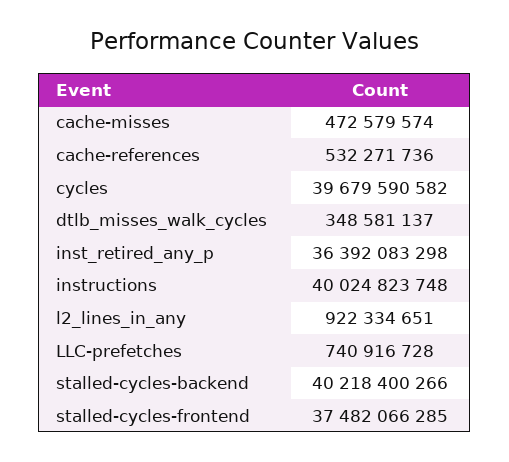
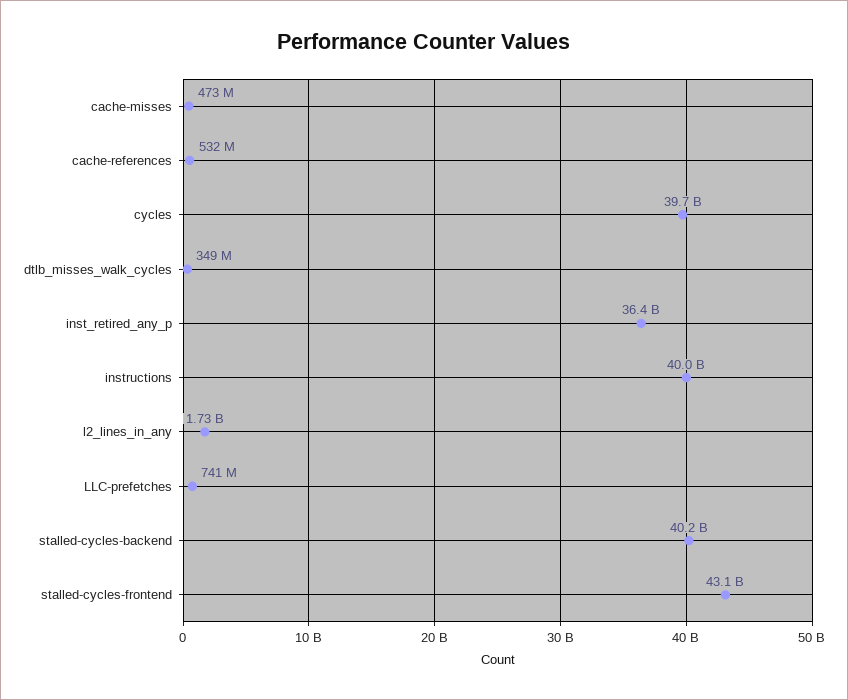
l2_lines_in_any: 922334651 -> 1730000000
stalled-cycles-frontend: 37482066285 -> 43100000000

